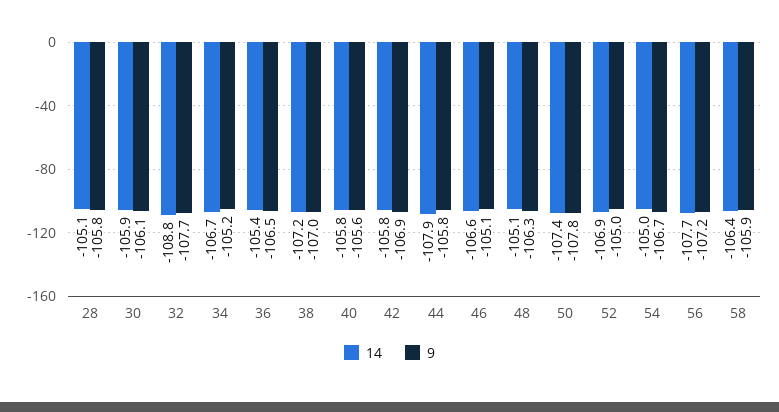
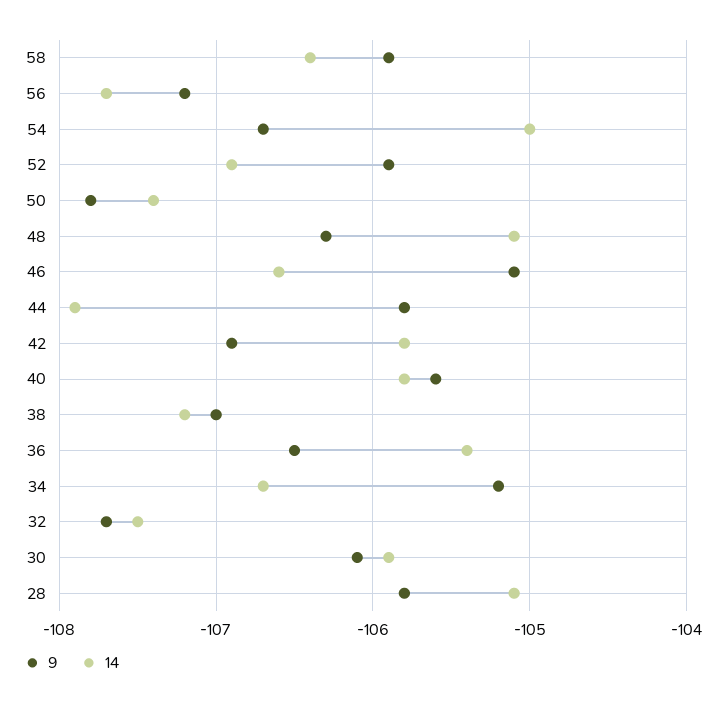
14, 32: -108.8 -> -107.5
9, 52: -105 -> -105.9

